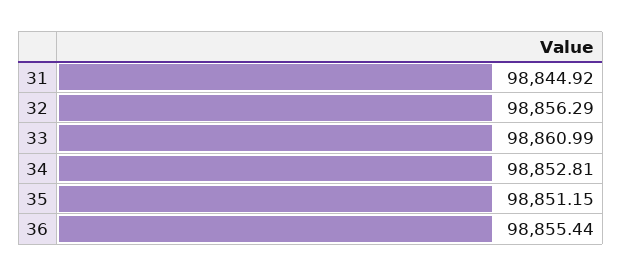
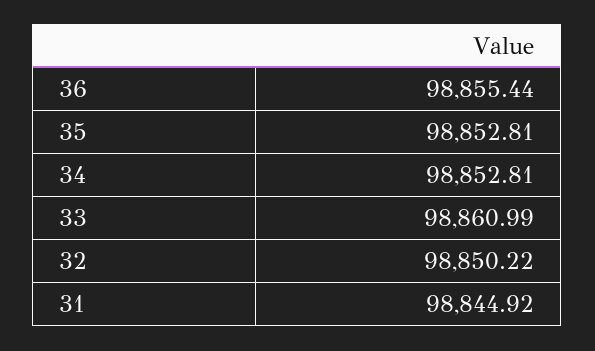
32: 98856.29 -> 98850.22
35: 98851.15 -> 98852.81

